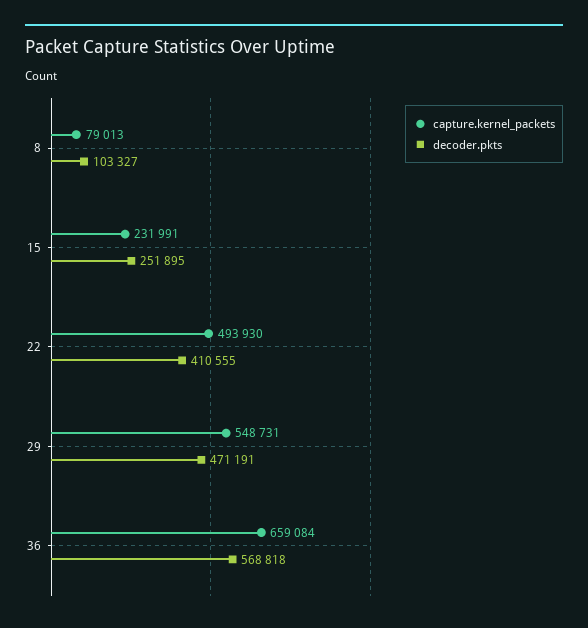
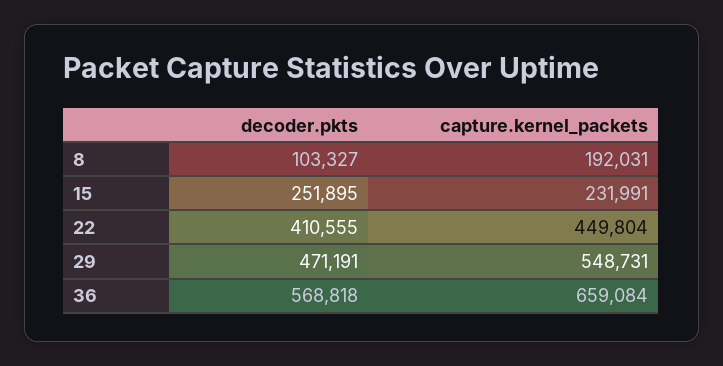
capture.kernel_packets, 8: 79013 -> 192031
capture.kernel_packets, 22: 493930 -> 449804

